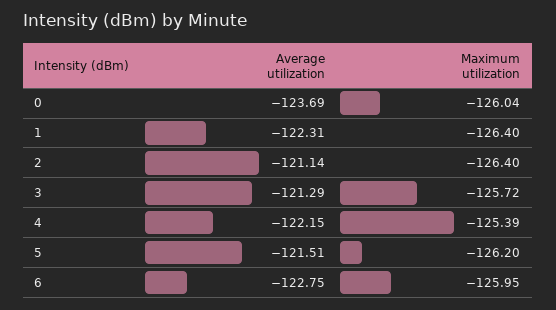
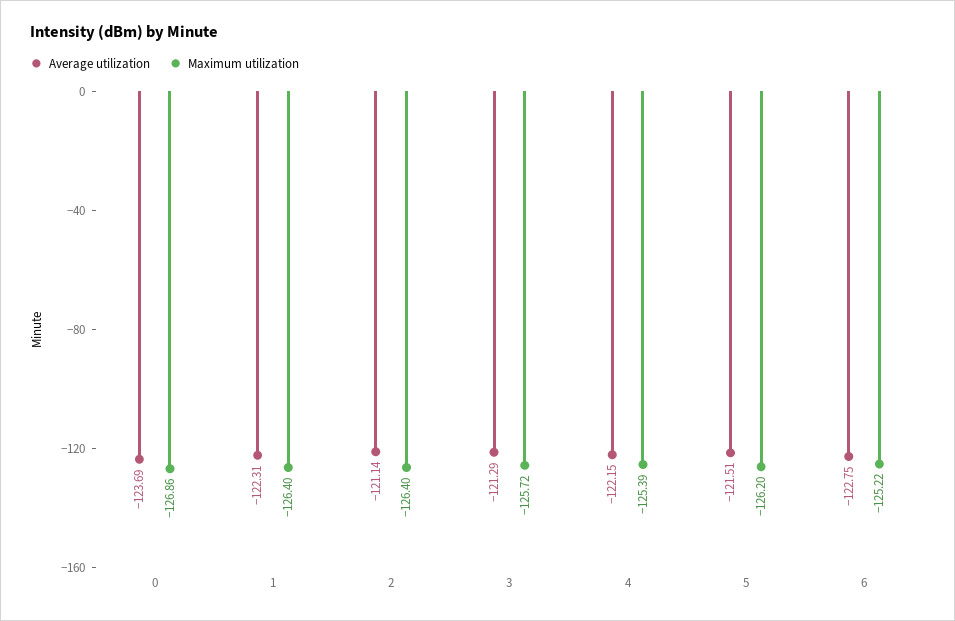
Maximum utilization, 0: -126.04 -> -126.86
Maximum utilization, 6: -125.95 -> -125.22

